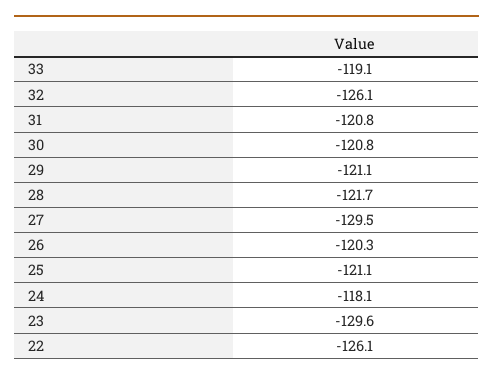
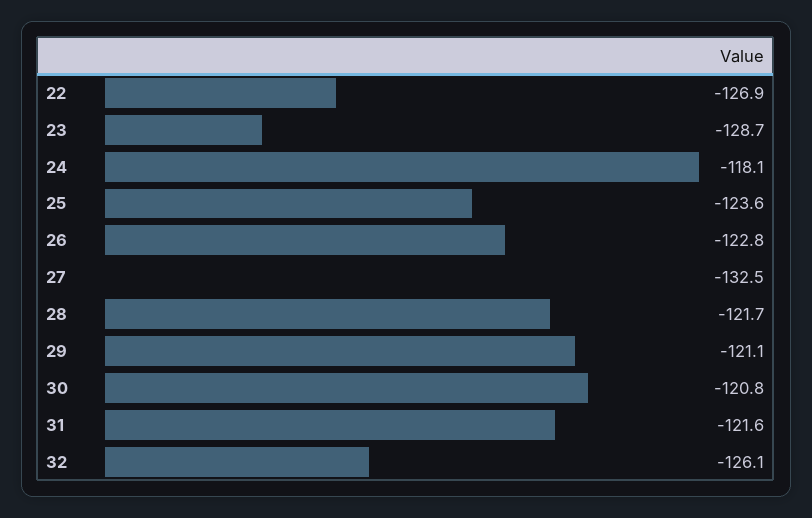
33: -119.1 -> none
31: -120.8 -> -121.6
27: -129.5 -> -132.5
26: -120.3 -> -122.8
25: -121.1 -> -123.6
23: -129.6 -> -128.7
22: -126.1 -> -126.9

